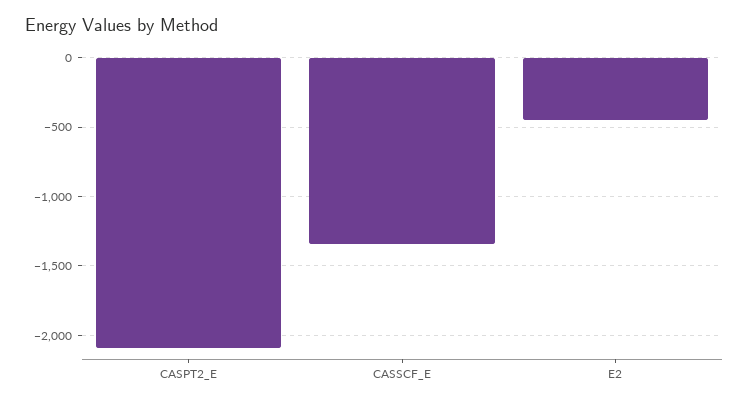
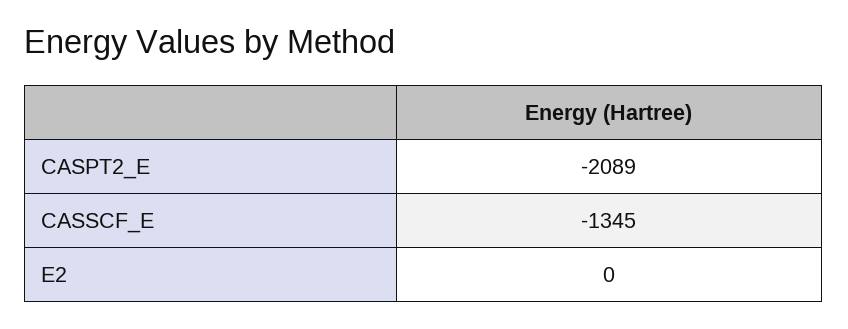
E2: -450 -> 0

